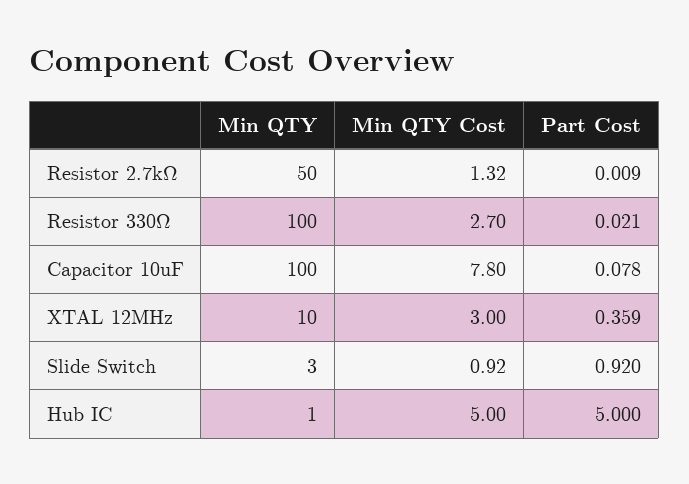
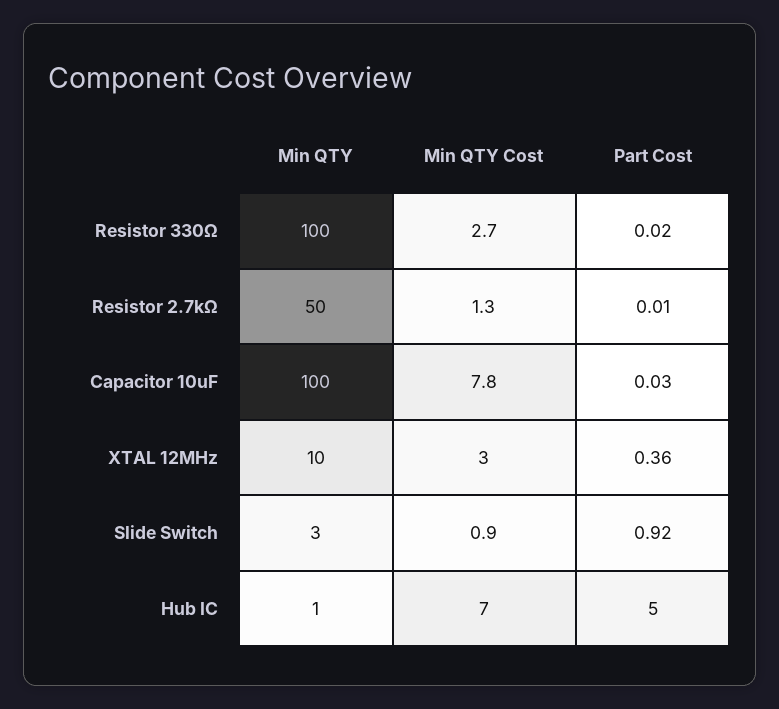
Part Cost, Capacitor 10uF: 0.078 -> 0.03
Min QTY Cost, Hub IC: 5 -> 7

